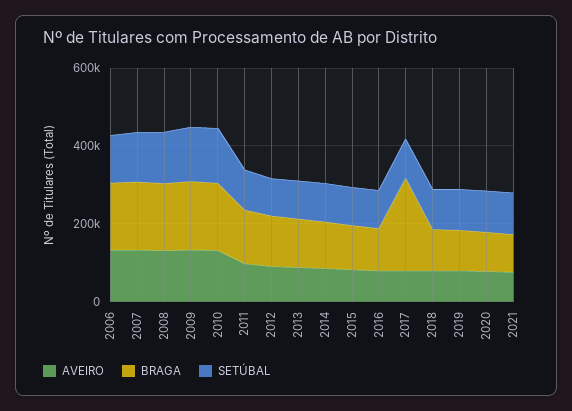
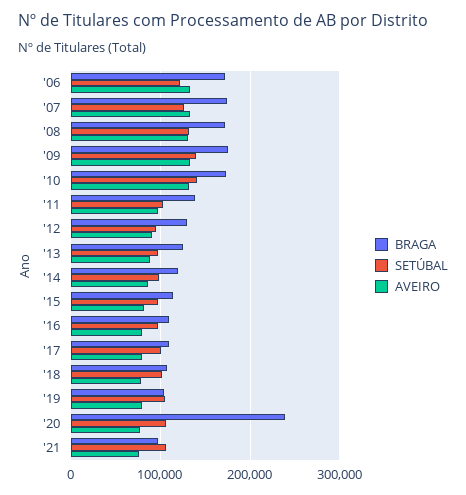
BRAGA, 2017: 250000 -> 110000
BRAGA, 2020: 100000 -> 240000

